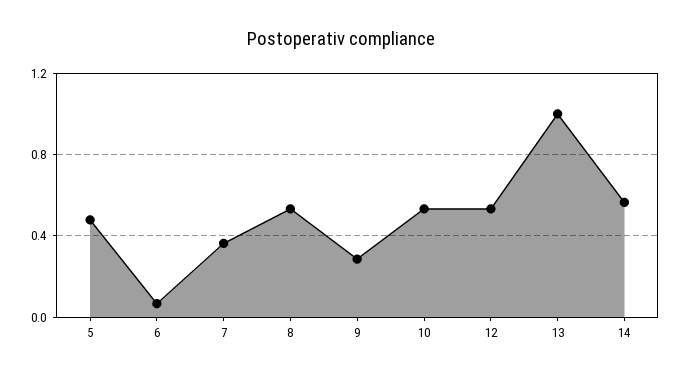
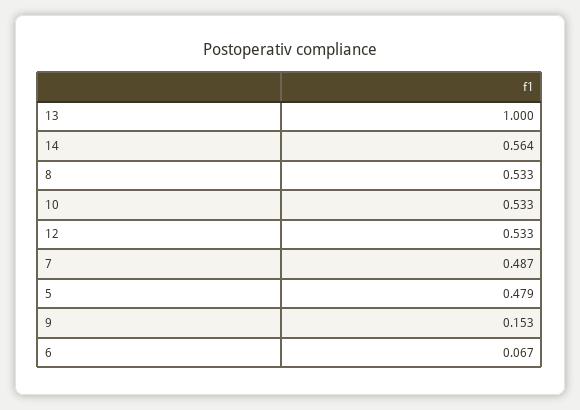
7: 0.35 -> 0.487
9: 0.3 -> 0.153

